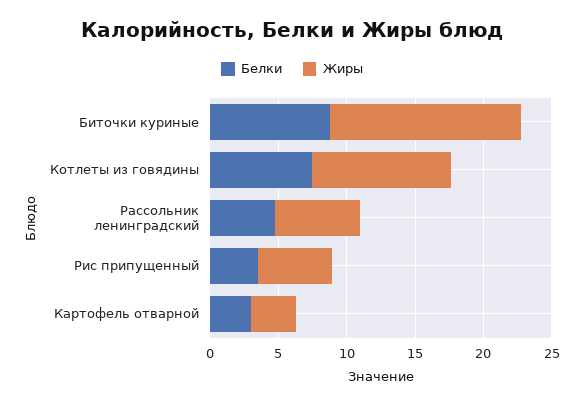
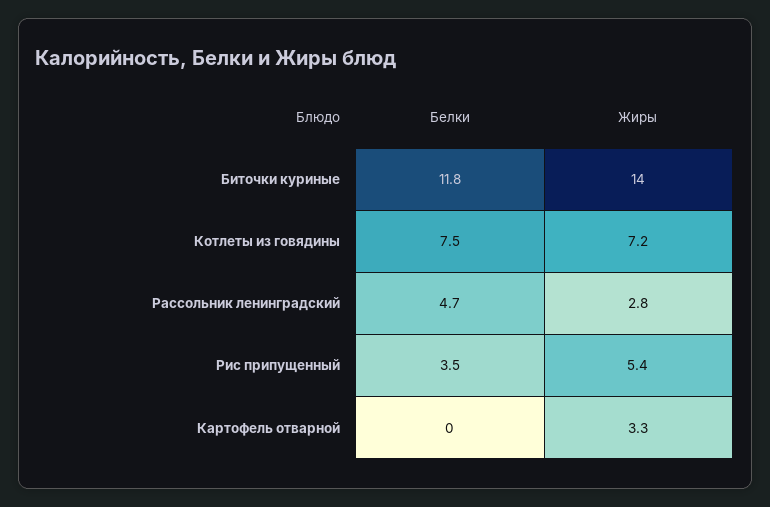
Белки, Биточки куриные: 9 -> 11.8
Жиры, Котлеты из говядины: 10 -> 7.2
Жиры, Рассольник ленинградский: 6 -> 2.8
Белки, Картофель отварной: 3 -> 0

